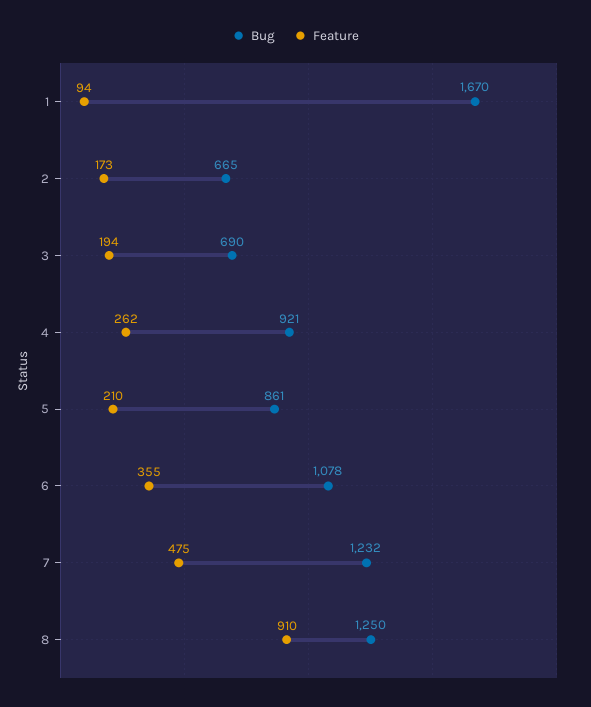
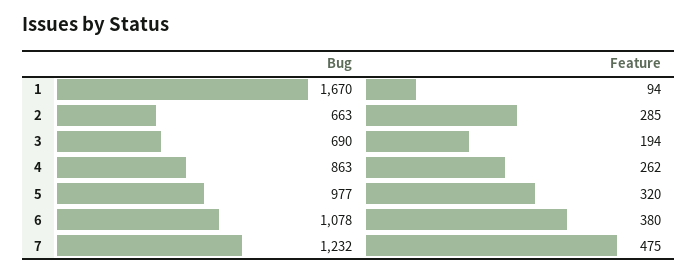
Bug, 2: 665 -> 663
Feature, 2: 173 -> 285
Bug, 4: 921 -> 863
Bug, 5: 861 -> 977
Feature, 5: 210 -> 320
Feature, 6: 355 -> 380
Bug, 8: 1250 -> none
Feature, 8: 910 -> none

